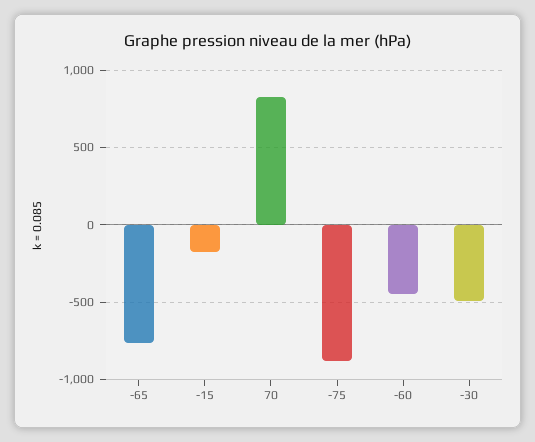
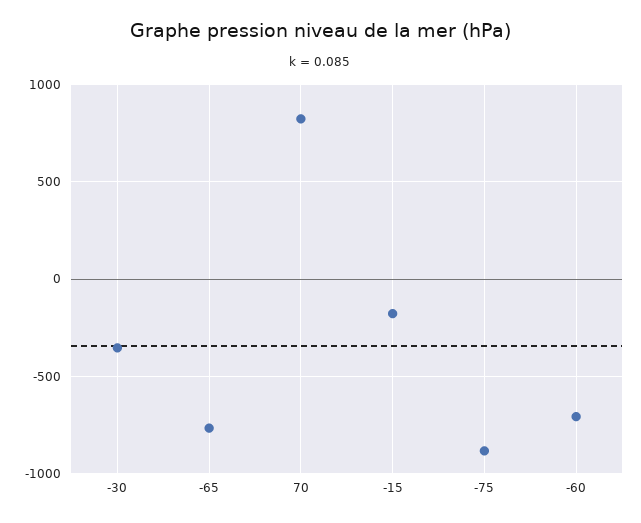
-60: -450 -> -700
-30: -500 -> -350

